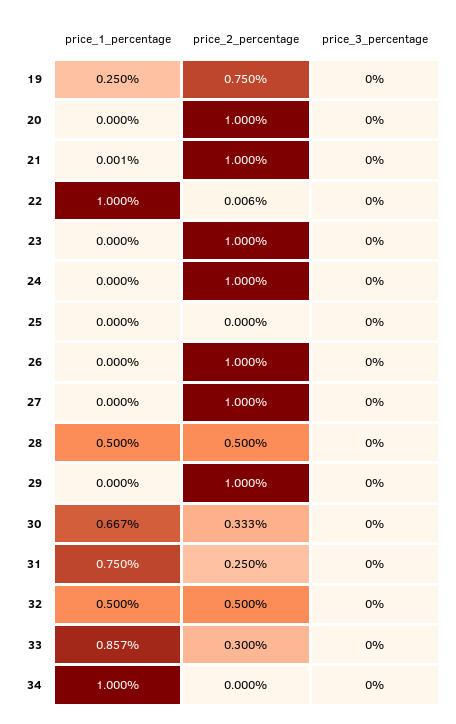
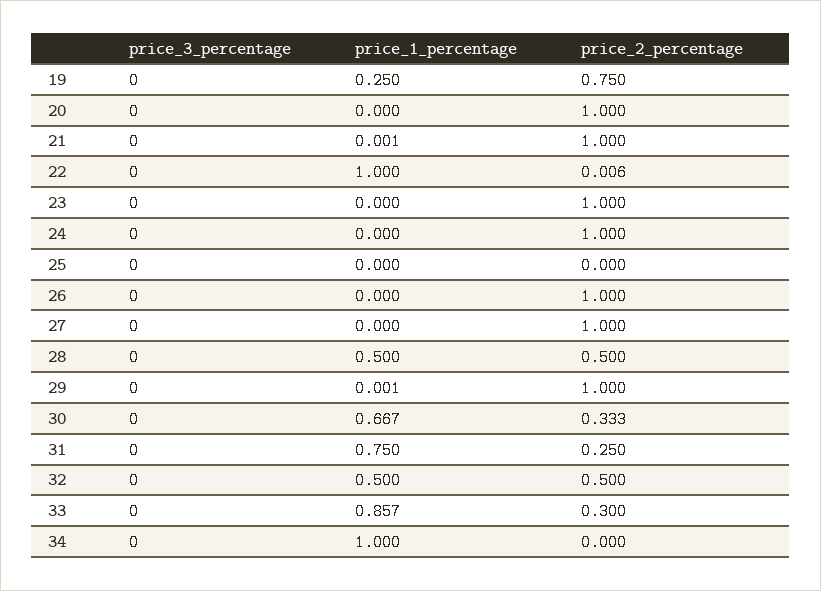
price_1_percentage, 29: 0 -> 0.001

